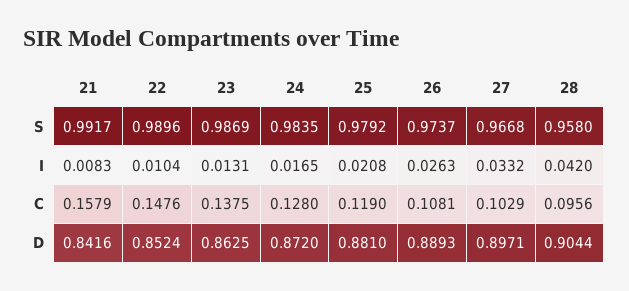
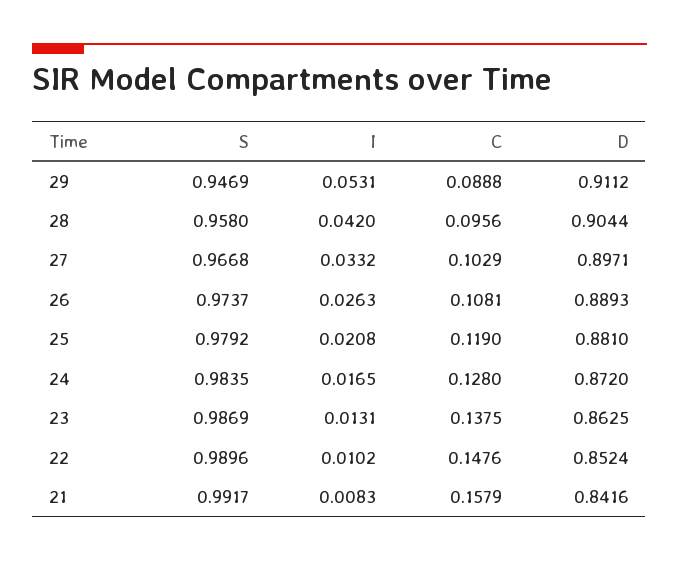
22, I: 0.0104 -> 0.0102
29, S: none -> 0.9469
29, I: none -> 0.0531
29, C: none -> 0.0888
29, D: none -> 0.9112

